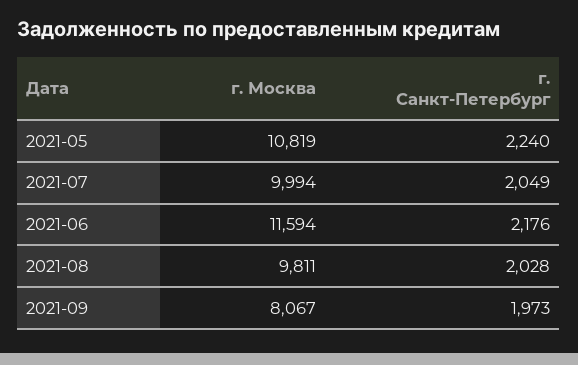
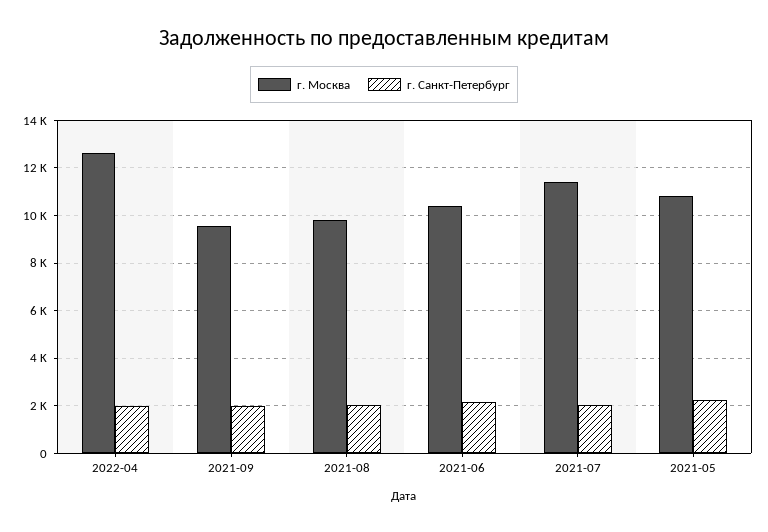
г. Москва, 2021-07: 9994 -> 11500
г. Москва, 2021-06: 11594 -> 10500
г. Москва, 2021-09: 8067 -> 9500
г. Москва, 2022-04: none -> 12500
г. Санкт-Петербург, 2022-04: none -> 2000

